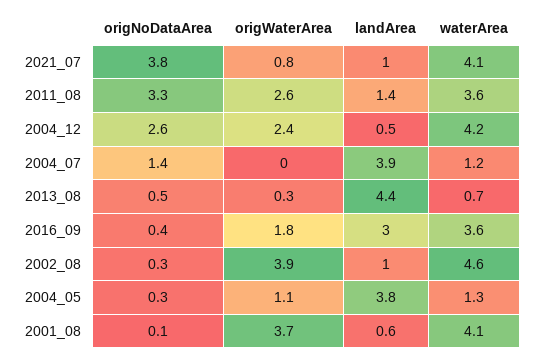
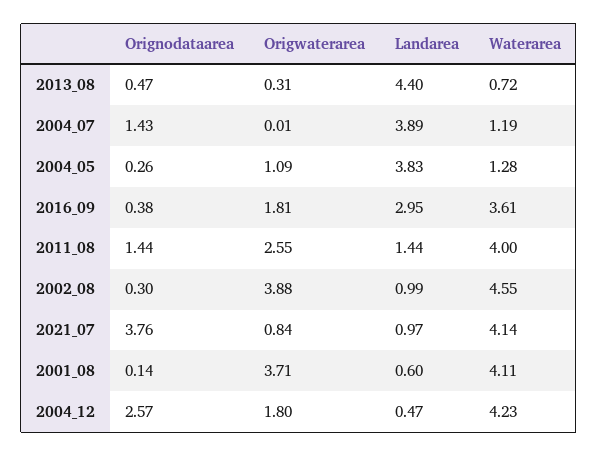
origNoDataArea, 2011_08: 3.3 -> 1.44
waterArea, 2011_08: 3.6 -> 4
origWaterArea, 2004_12: 2.4 -> 1.8

